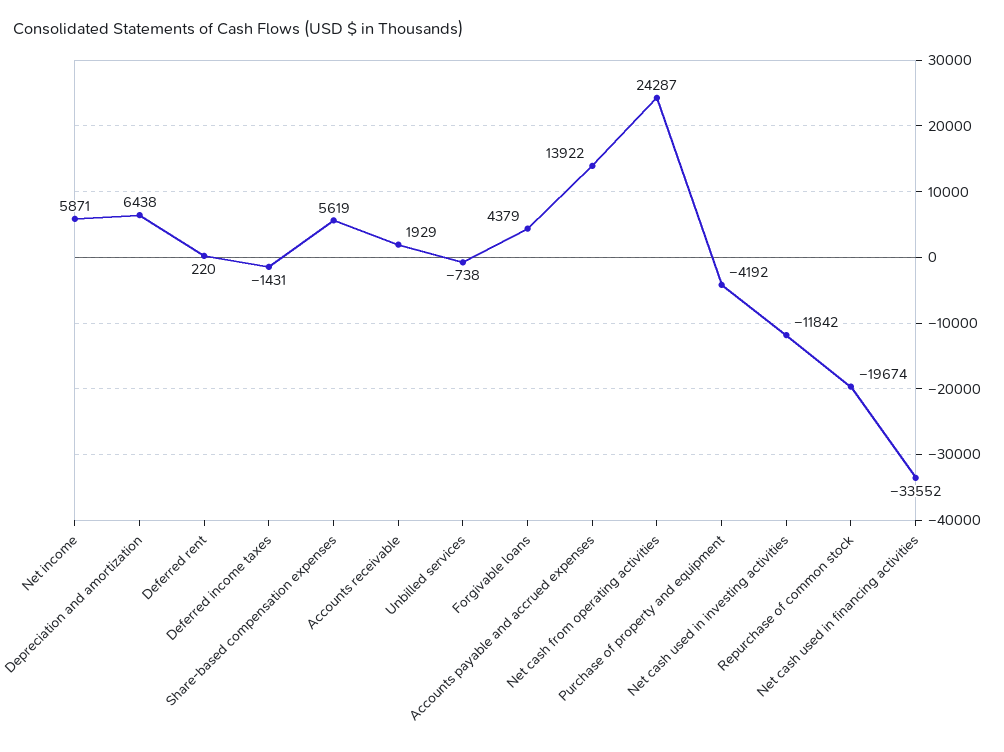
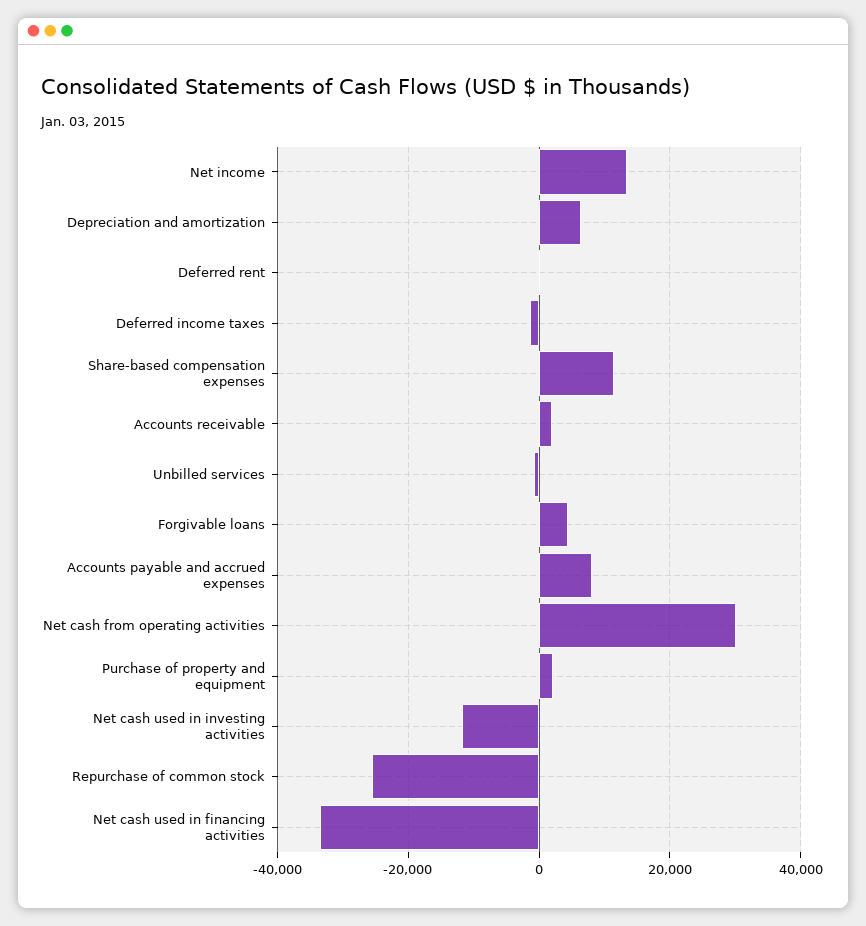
Net income: 5871 -> 14000
Share-based compensation expenses: 5619 -> 12000
Accounts payable and accrued expenses: 13922 -> 8000
Net cash from operating activities: 24287 -> 30000
Purchase of property and equipment: -4192 -> 2000
Repurchase of common stock: -19674 -> -26000

